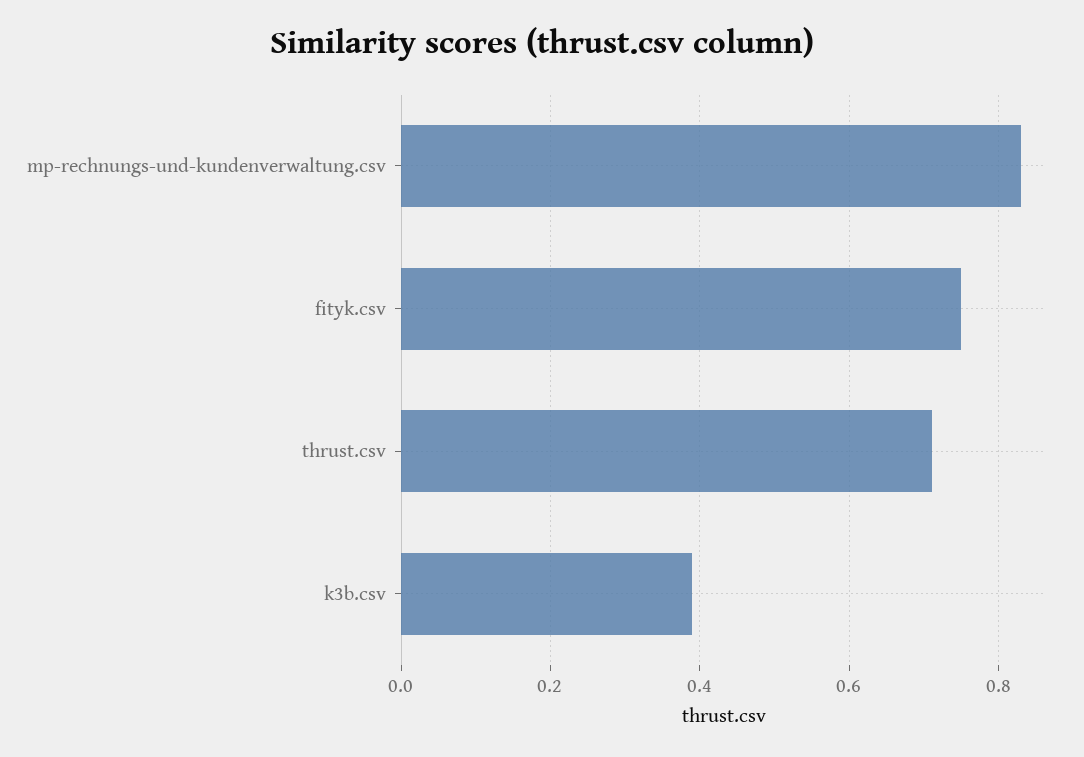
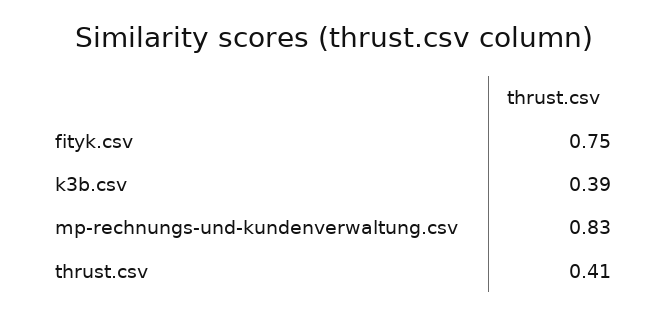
thrust.csv: 0.7 -> 0.41

